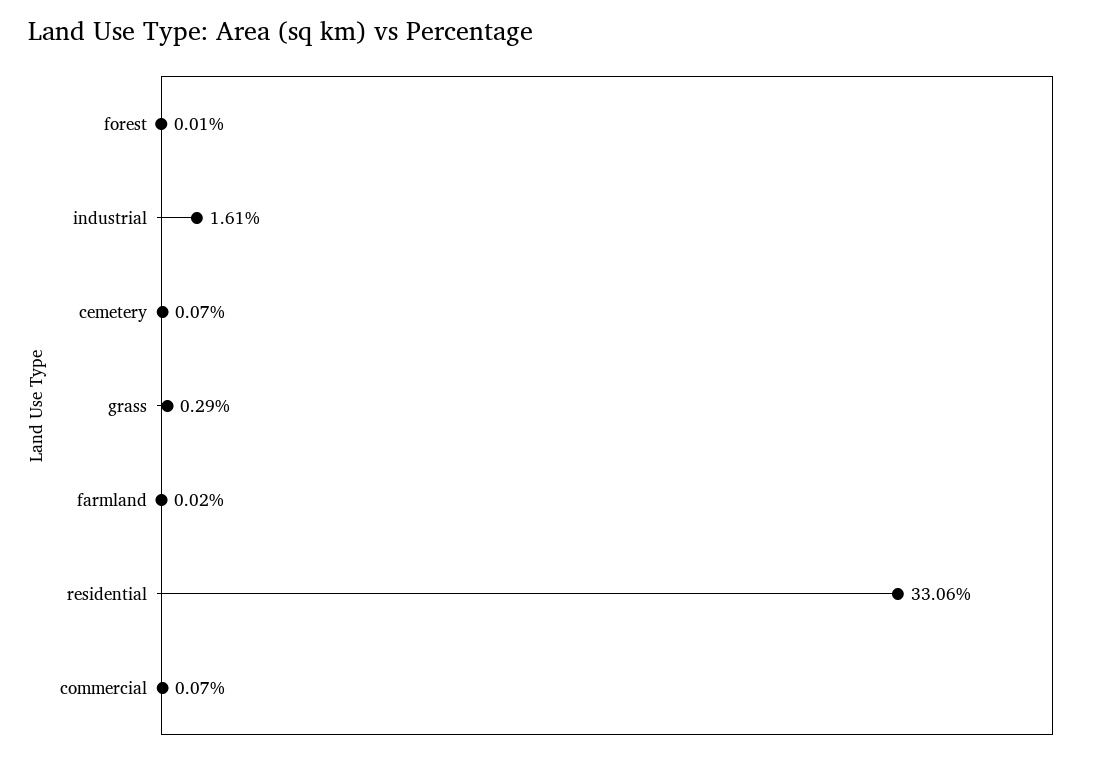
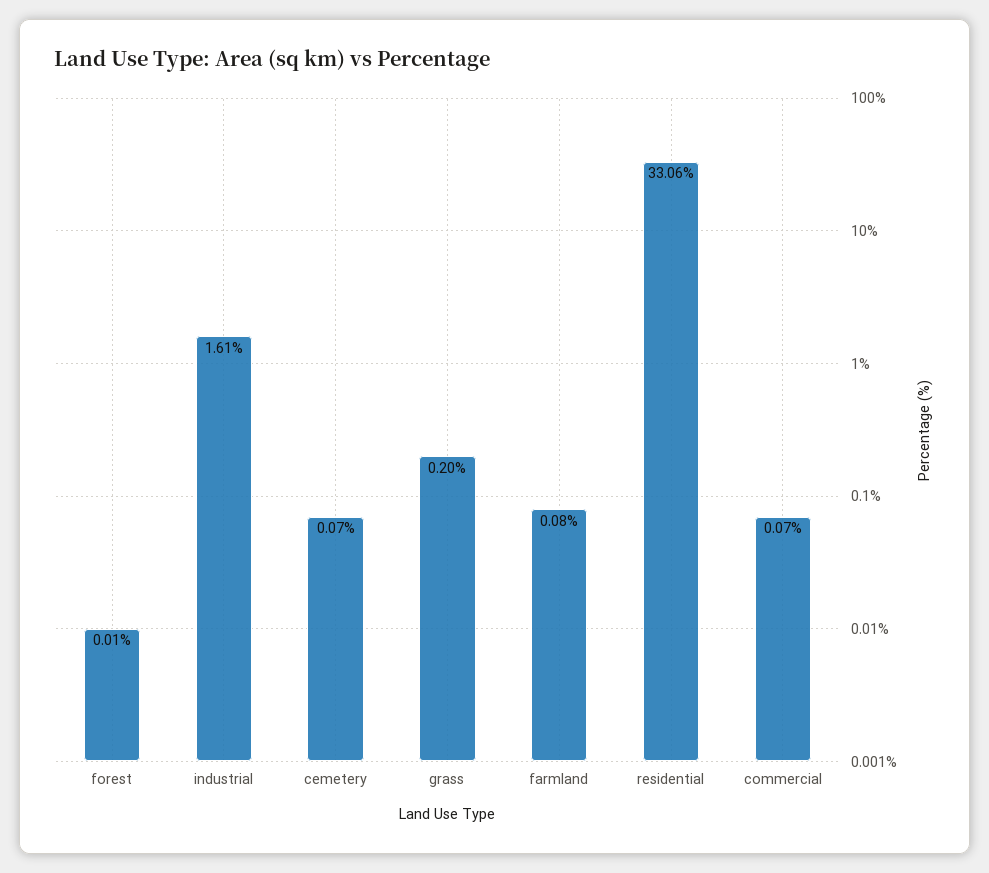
grass: 0.29 -> 0.2
farmland: 0.02 -> 0.08

